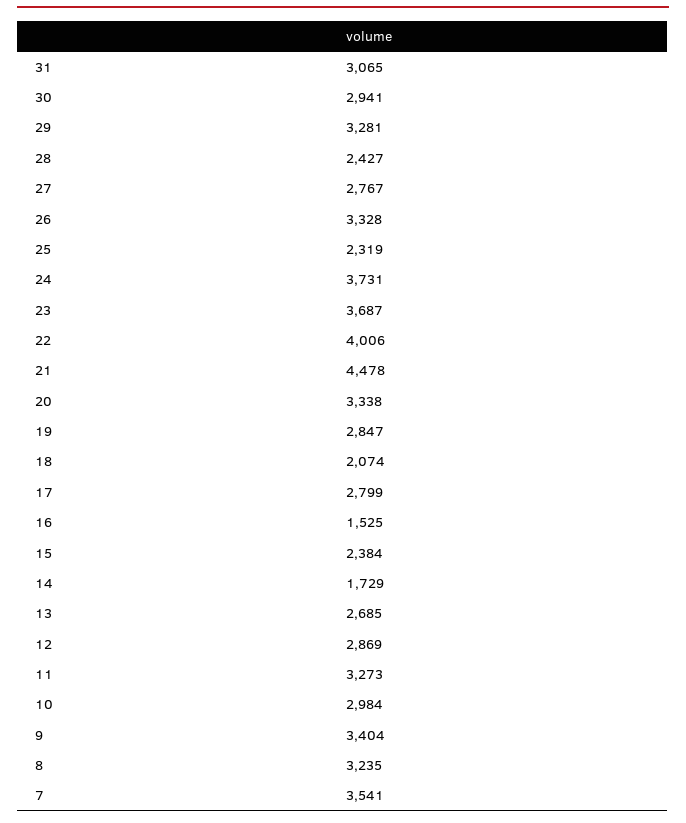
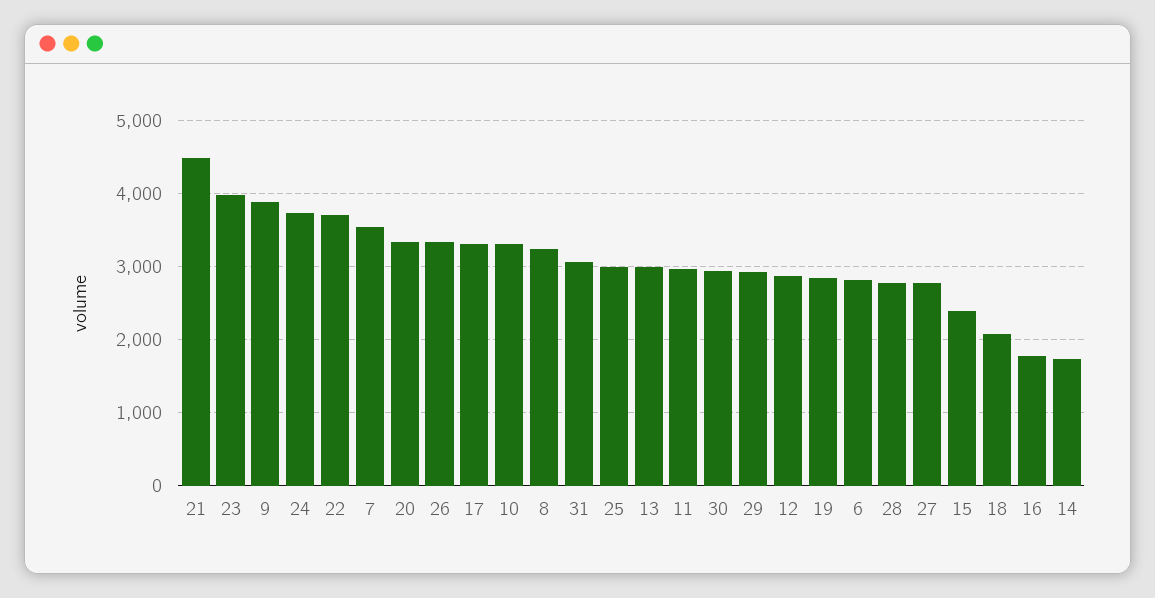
29: 3281 -> 2900
28: 2427 -> 2800
25: 2319 -> 3000
23: 3687 -> 4000
22: 4006 -> 3700
17: 2799 -> 3300
16: 1525 -> 1800
13: 2685 -> 3000
11: 3273 -> 3000
10: 2984 -> 3300
9: 3404 -> 3900
6: none -> 2800

